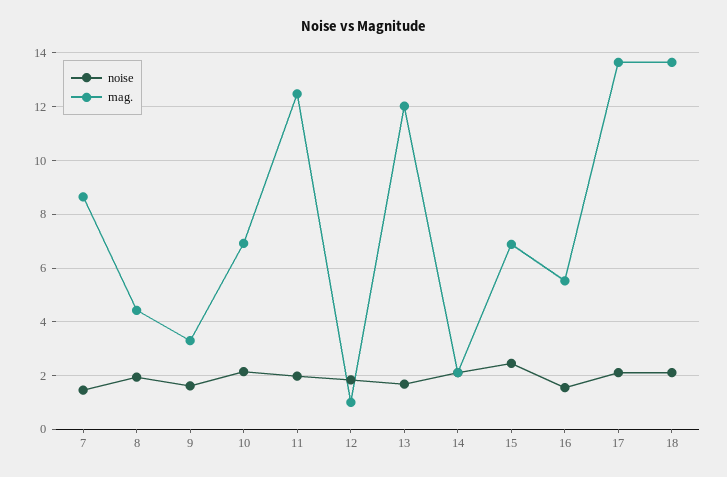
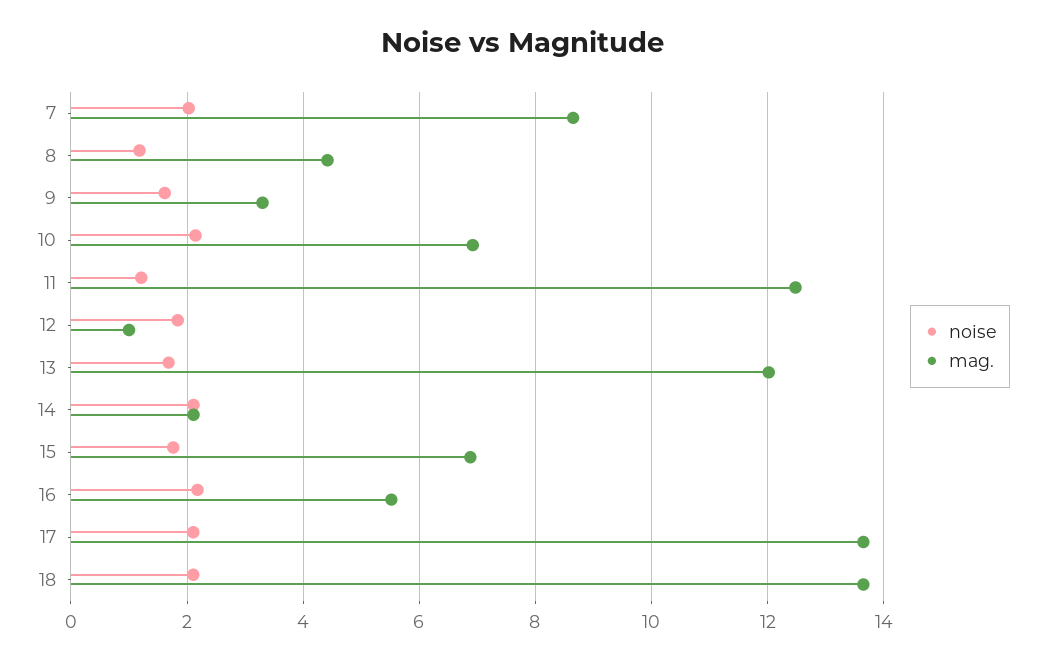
noise, 7: 1.5 -> 2
noise, 8: 2 -> 1.2
noise, 11: 2 -> 1.2
noise, 15: 2.5 -> 1.8
noise, 16: 1.5 -> 2.2

